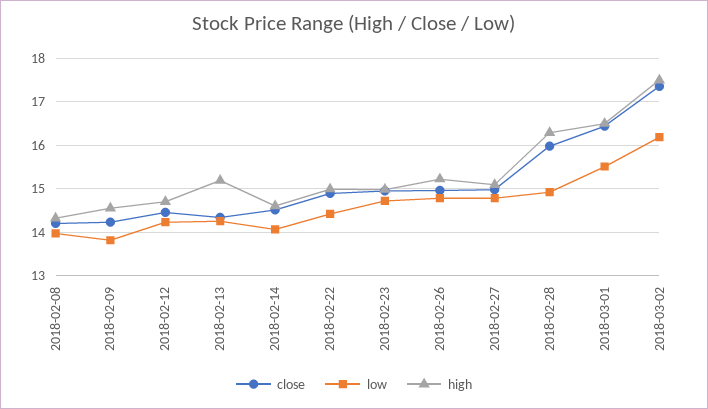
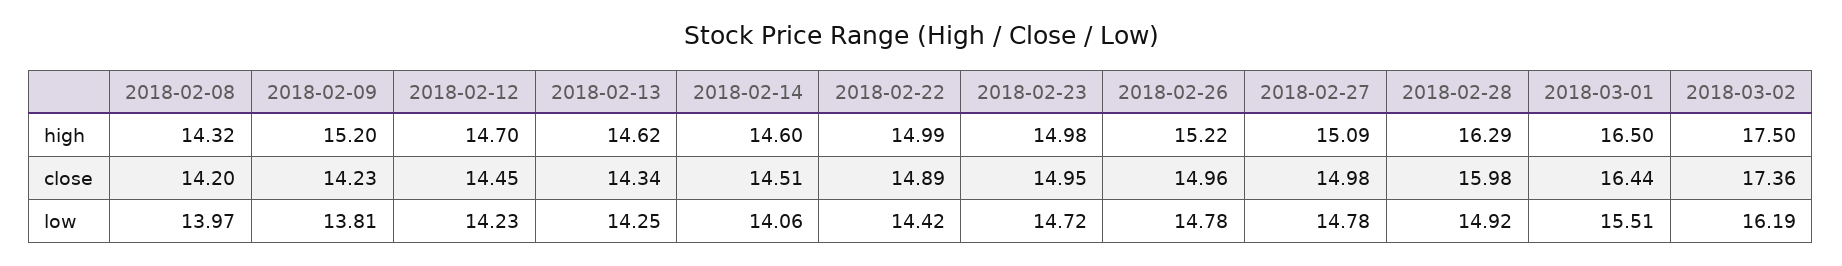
high, 2018-02-09: 14.6 -> 15.2
high, 2018-02-13: 15.2 -> 14.62

